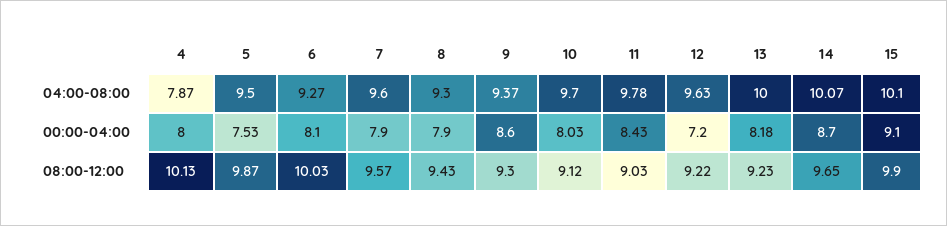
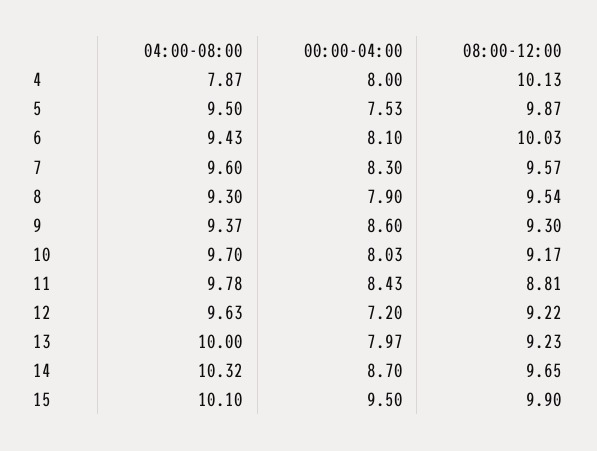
6, 04:00-08:00: 9.27 -> 9.43
14, 04:00-08:00: 10.07 -> 10.32
7, 00:00-04:00: 7.9 -> 8.3
13, 00:00-04:00: 8.18 -> 7.97
15, 00:00-04:00: 9.1 -> 9.5
8, 08:00-12:00: 9.43 -> 9.54
10, 08:00-12:00: 9.12 -> 9.17
11, 08:00-12:00: 9.03 -> 8.81

